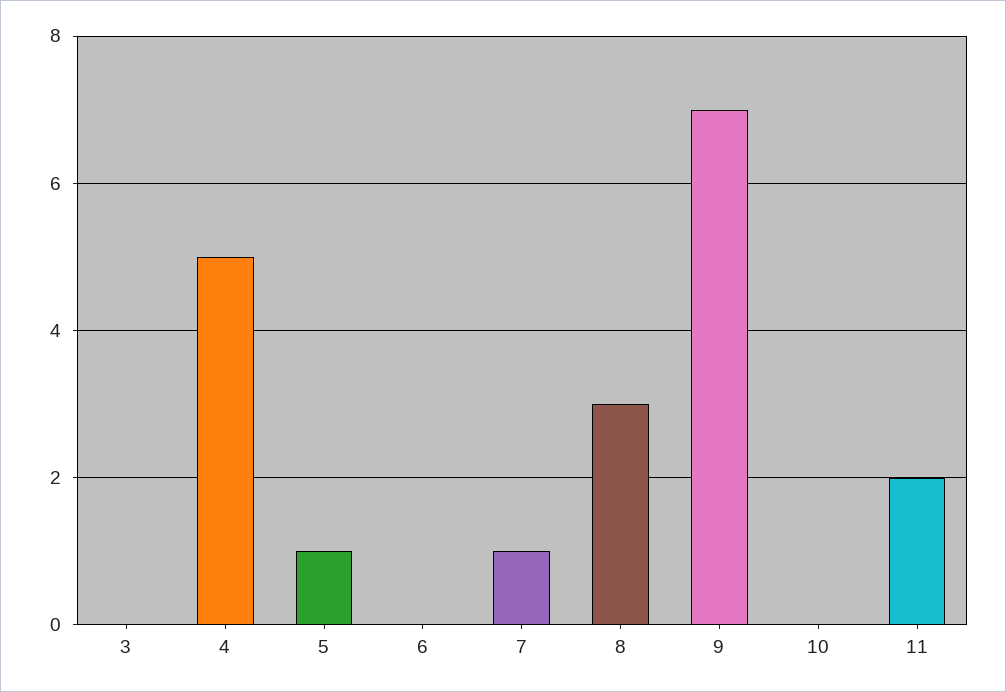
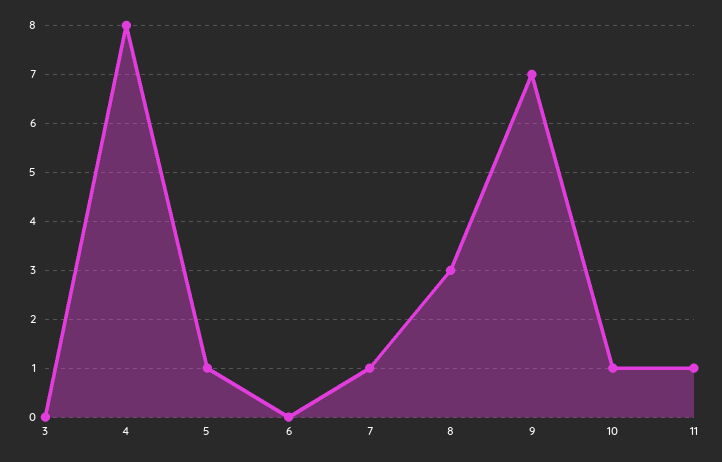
4: 5 -> 8
10: 0 -> 1
11: 2 -> 1

